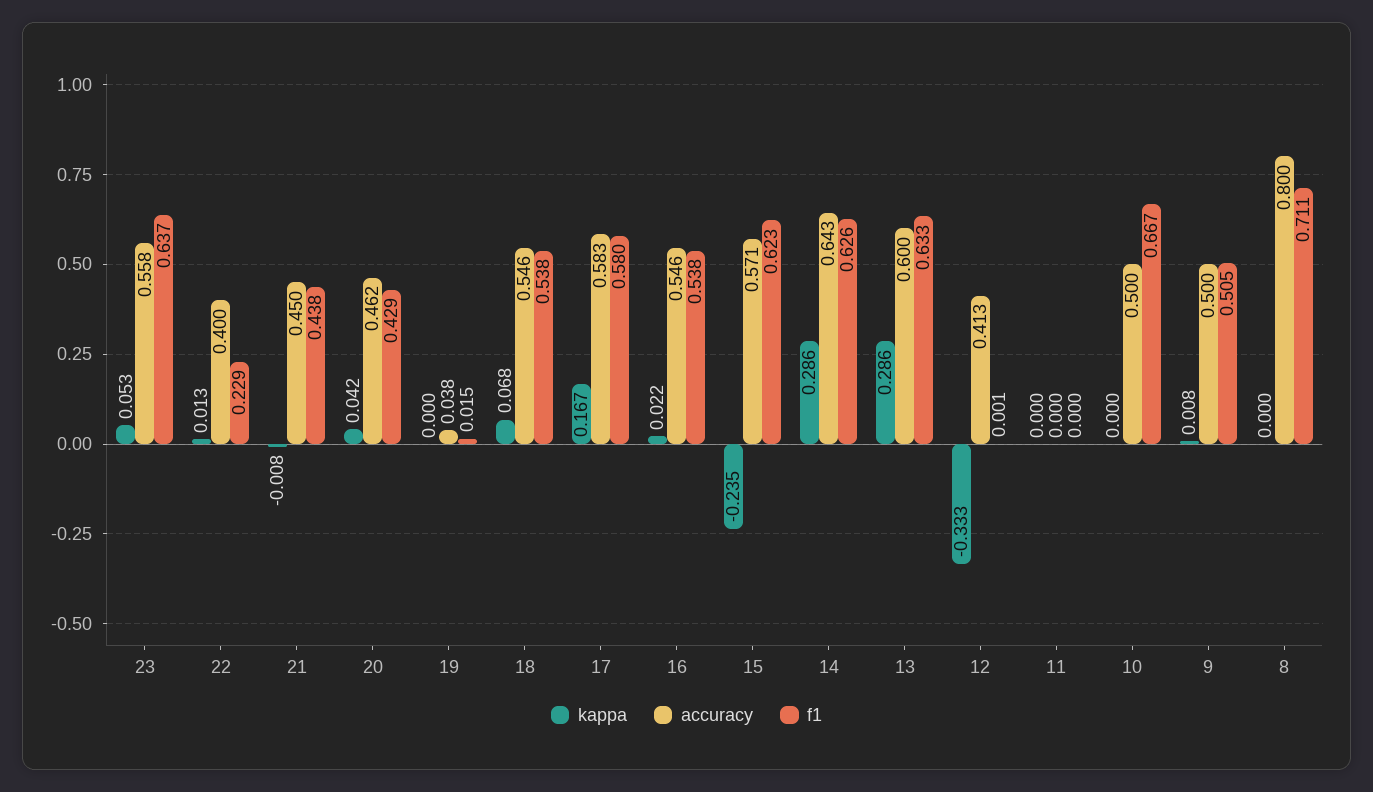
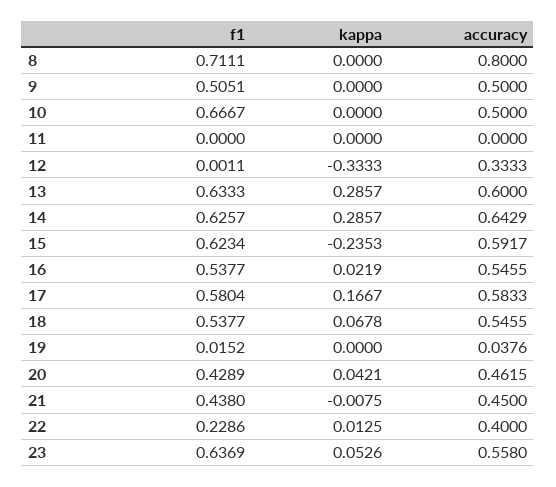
accuracy, 15: 0.571 -> 0.5917
accuracy, 12: 0.413 -> 0.3333
kappa, 9: 0.008 -> 0

